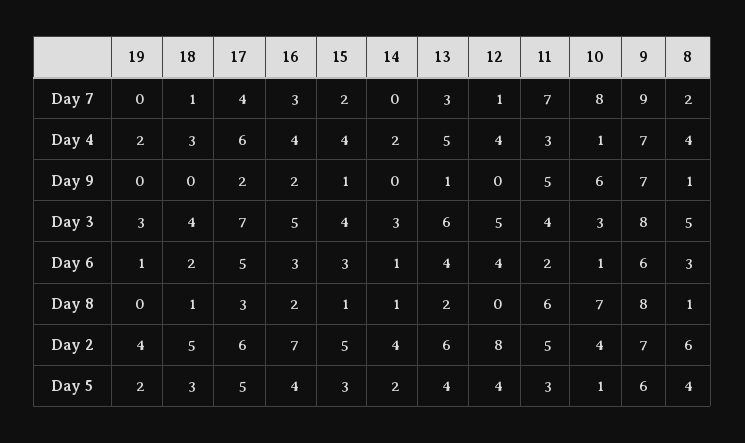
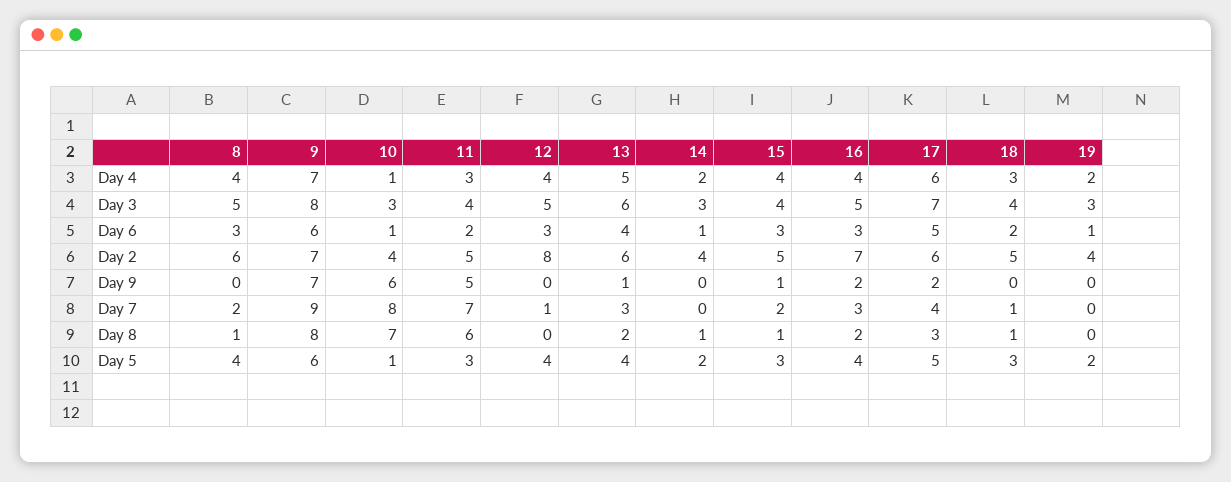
8, Day 9: 1 -> 0
12, Day 6: 4 -> 3

